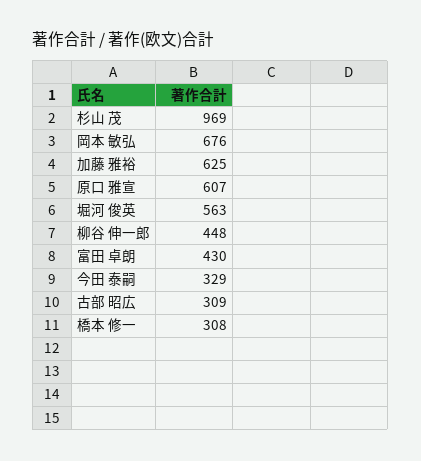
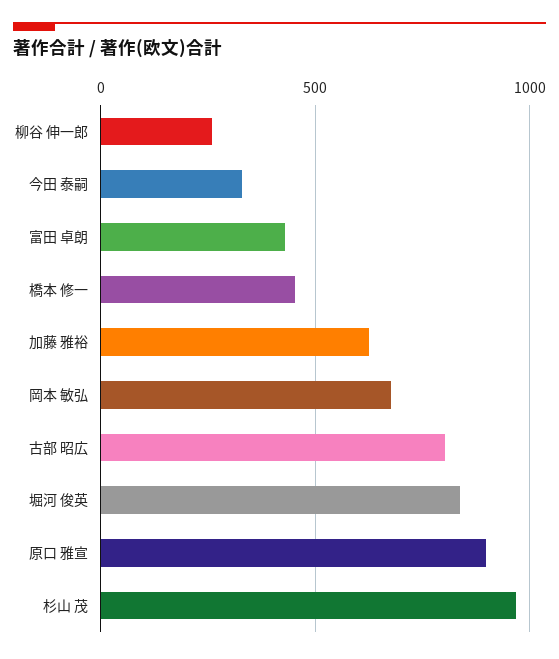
原口 雅宣: 607 -> 900
堀河 俊英: 563 -> 850
柳谷 伸一郎: 448 -> 250
古部 昭広: 309 -> 800
橋本 修一: 308 -> 450

